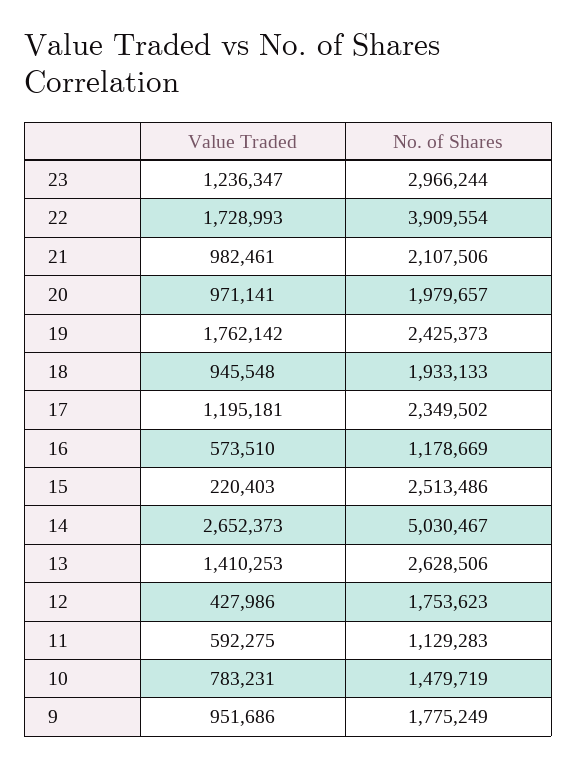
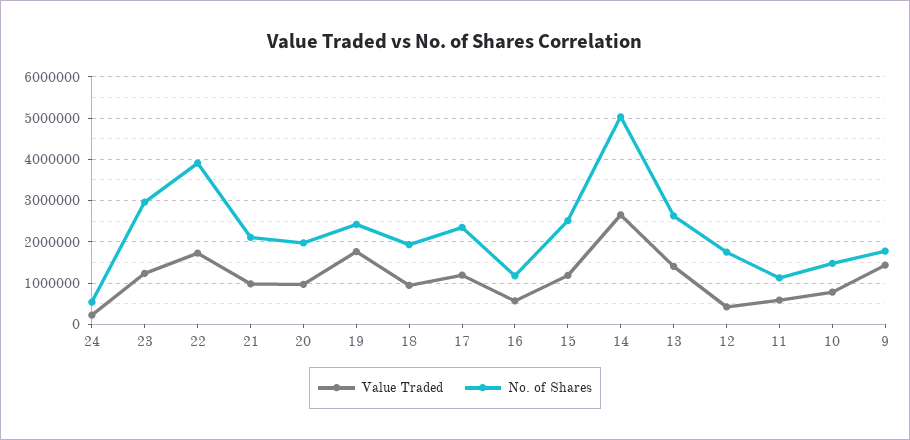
Value Traded, 15: 220403 -> 1200000
Value Traded, 9: 951686 -> 1400000
Value Traded, 24: none -> 200000
No. of Shares, 24: none -> 600000

